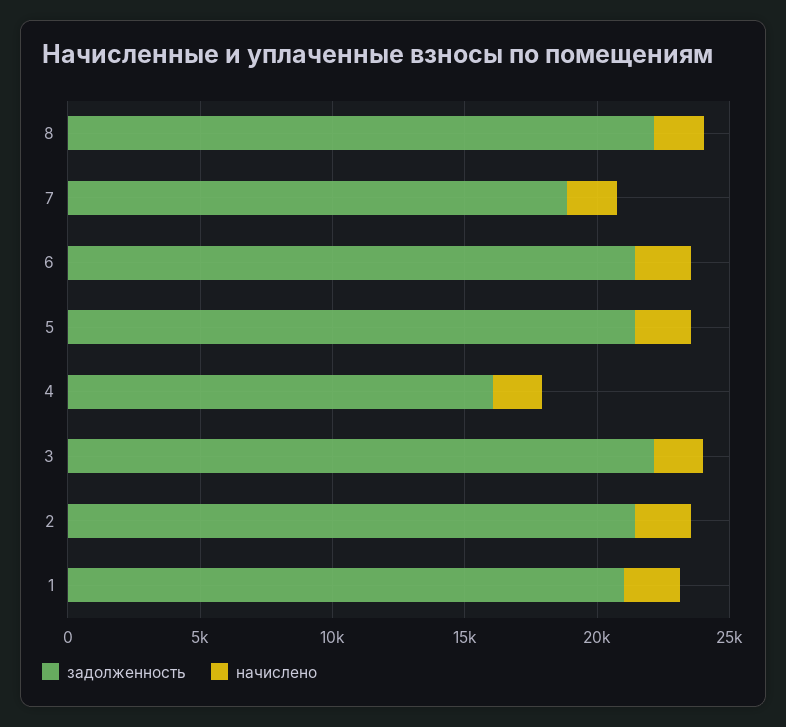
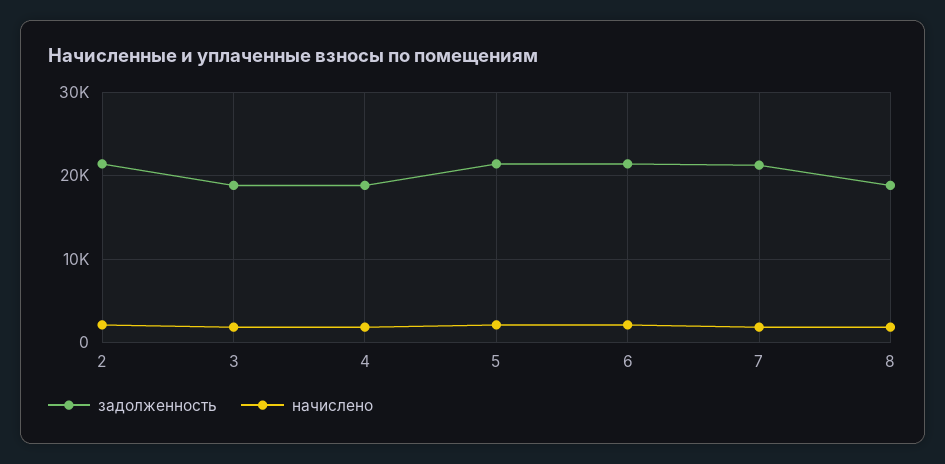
задолженность, 8: 22000 -> 19000
задолженность, 7: 19000 -> 21000
задолженность, 4: 16000 -> 19000
задолженность, 3: 22000 -> 19000
задолженность, 1: 21000 -> none
начислено, 1: 2000 -> none

